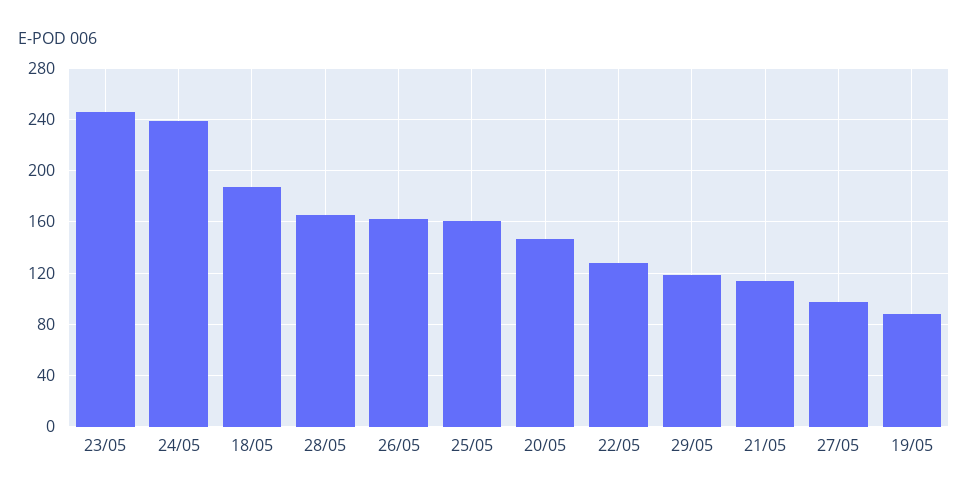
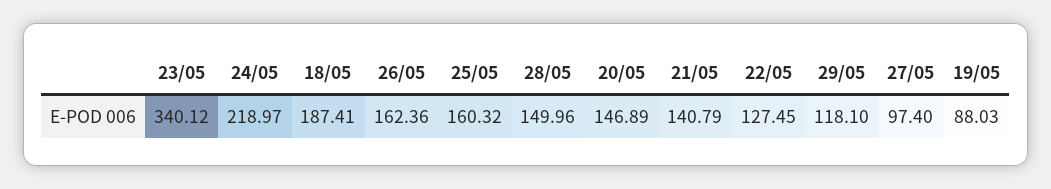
23/05: 245 -> 340.12
24/05: 240 -> 218.97
28/05: 165 -> 149.96
21/05: 115 -> 140.79

